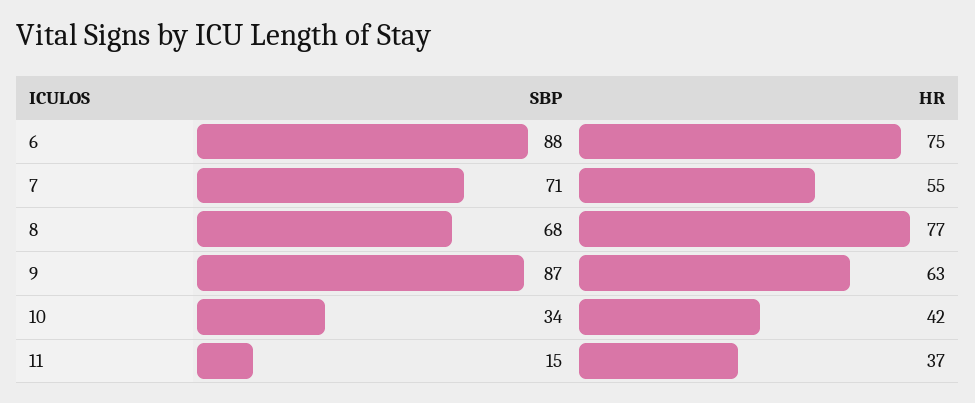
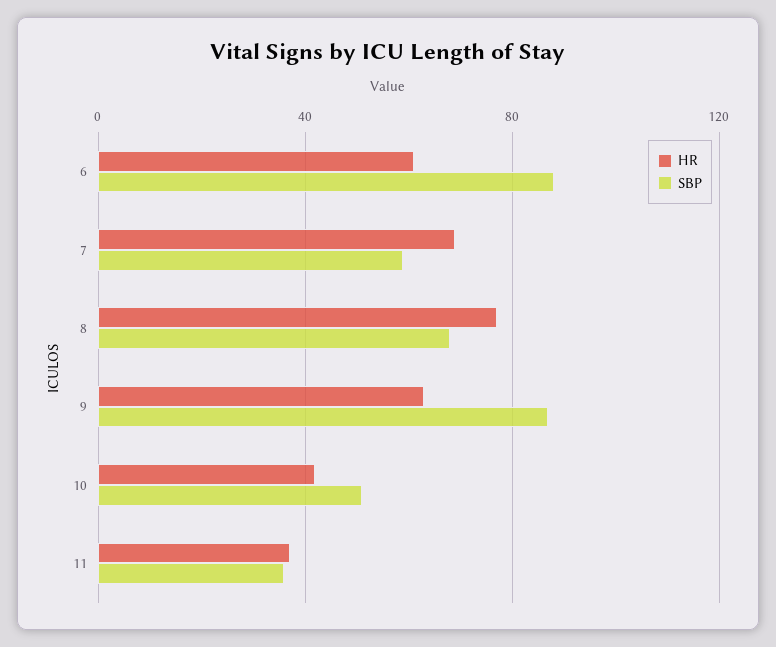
HR, 6: 75 -> 60
SBP, 7: 71 -> 60
HR, 7: 55 -> 70
SBP, 10: 34 -> 50
SBP, 11: 15 -> 35

